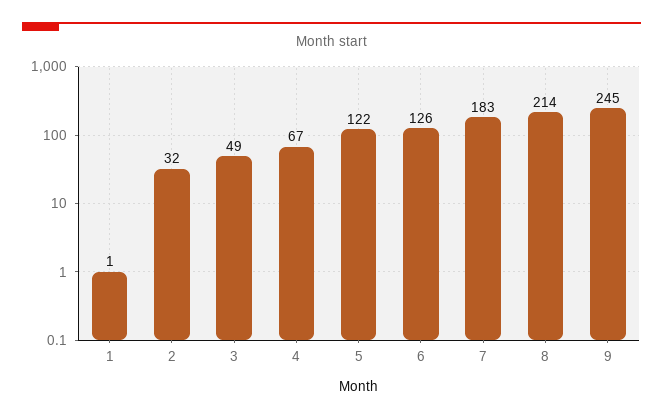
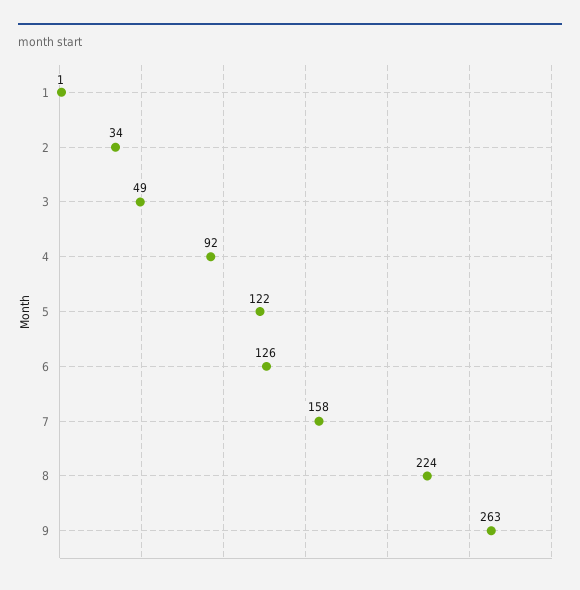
2: 32 -> 34
4: 67 -> 92
7: 183 -> 158
8: 214 -> 224
9: 245 -> 263

